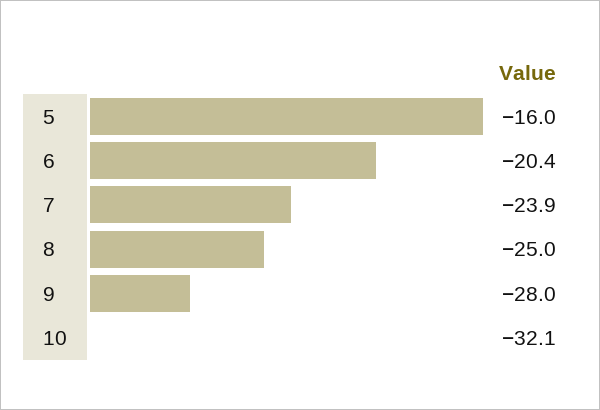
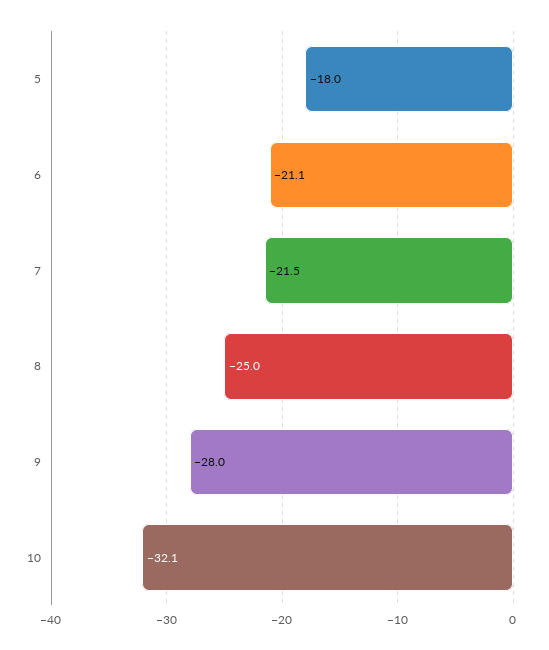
5: -16 -> -18
6: -20.4 -> -21.1
7: -23.9 -> -21.5

